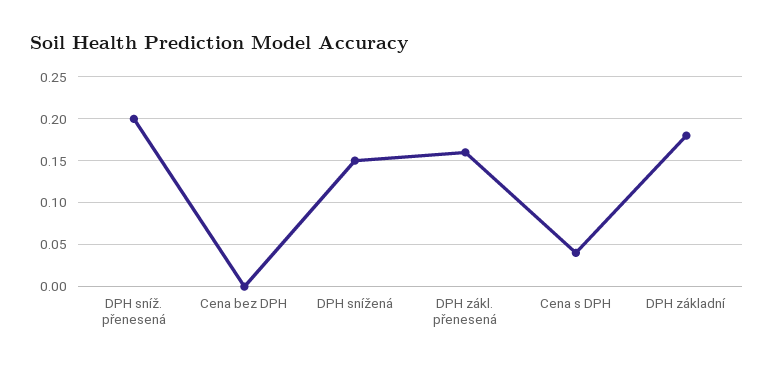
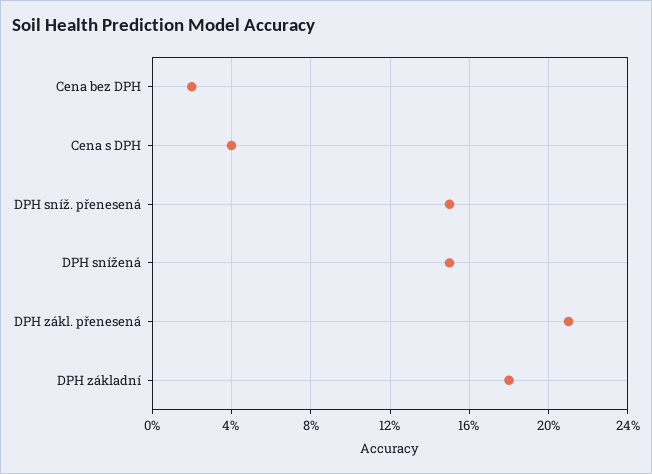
DPH sníž. přenesená: 0.2 -> 0.15
Cena bez DPH: 0 -> 0.02
DPH zákl. přenesená: 0.16 -> 0.21

